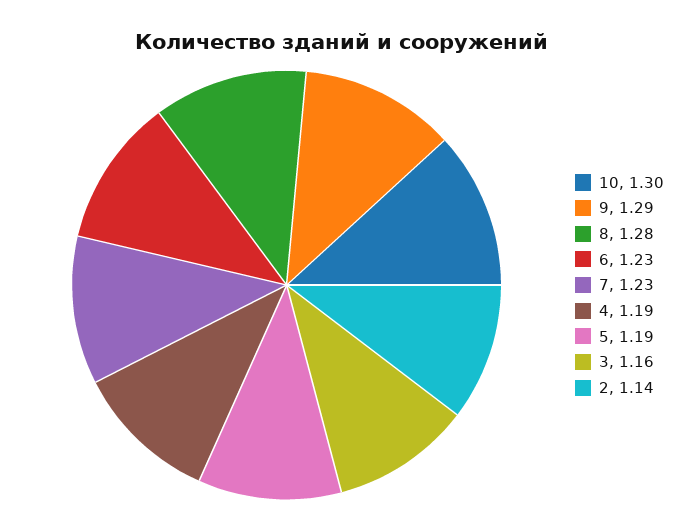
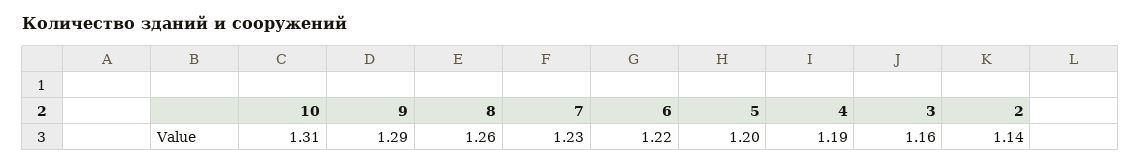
10: 1.3 -> 1.31
8: 1.28 -> 1.26
6: 1.23 -> 1.22
5: 1.19 -> 1.2

